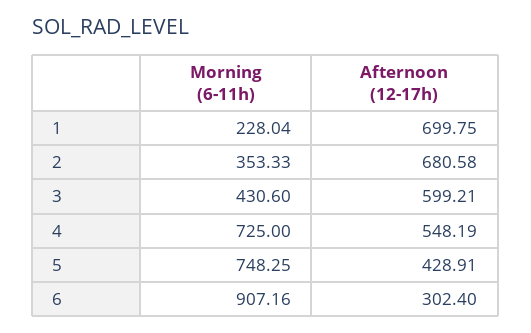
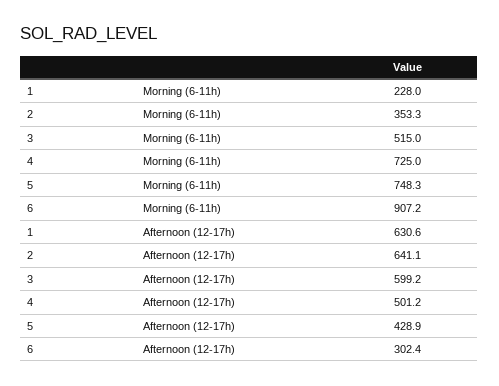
Afternoon (12-17h), 1: 699.75 -> 630.6
Afternoon (12-17h), 2: 680.58 -> 641.1
Morning (6-11h), 3: 430.6 -> 515
Afternoon (12-17h), 4: 548.19 -> 501.2

